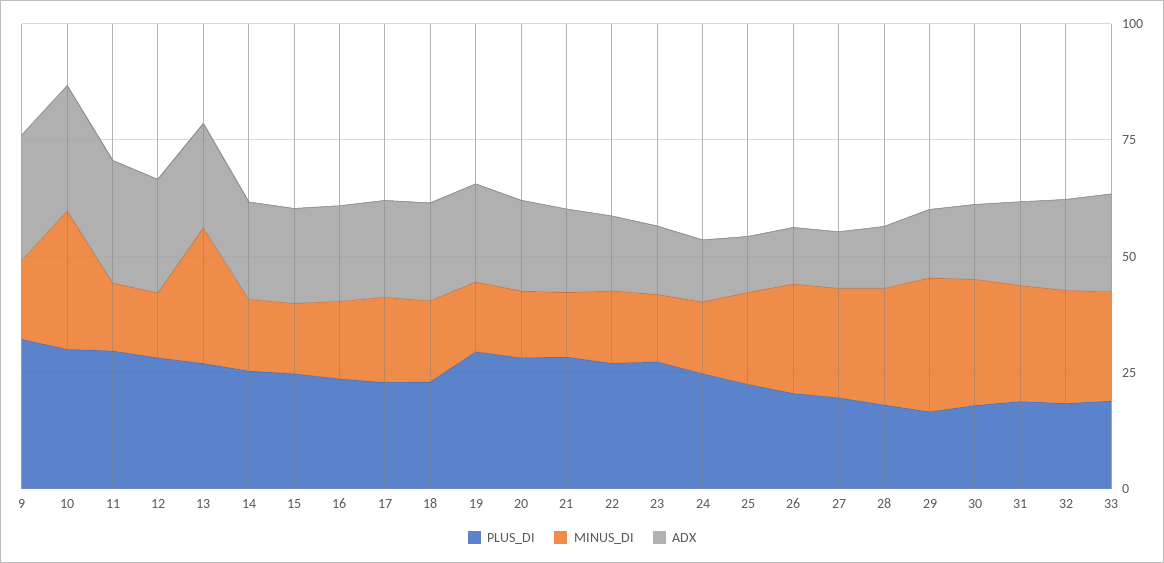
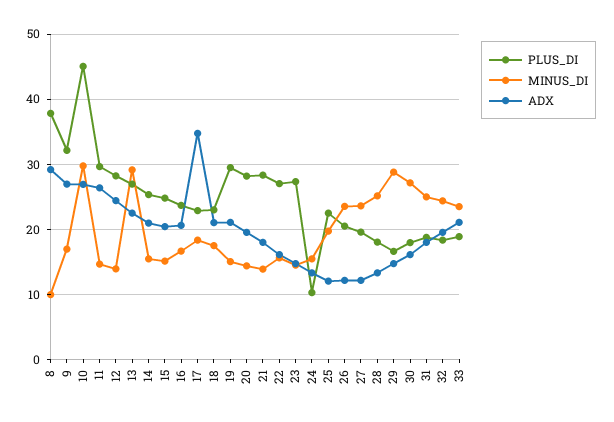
PLUS_DI, 10: 30 -> 45
ADX, 17: 20 -> 35
PLUS_DI, 24: 25 -> 10
PLUS_DI, 8: none -> 38
MINUS_DI, 8: none -> 10
ADX, 8: none -> 29

